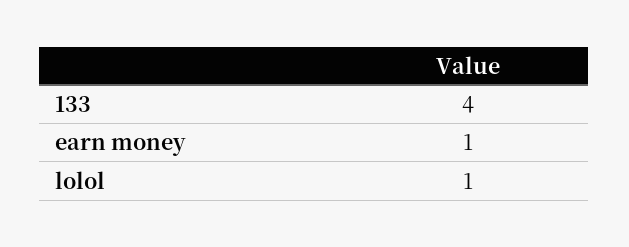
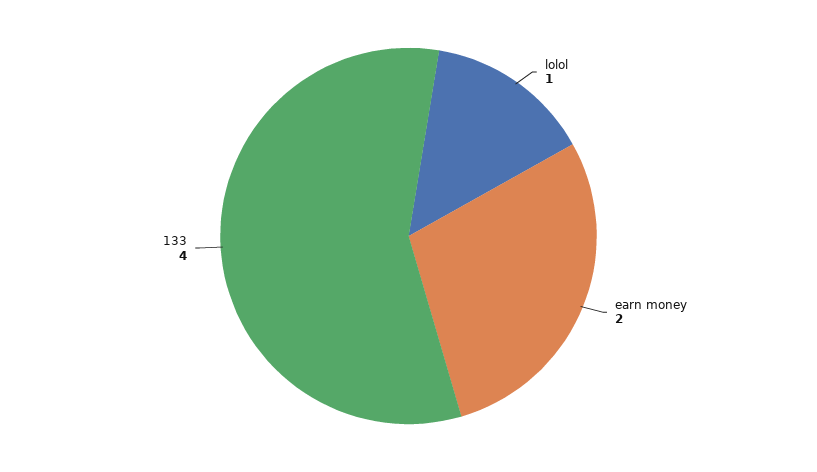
earn money: 1 -> 2

